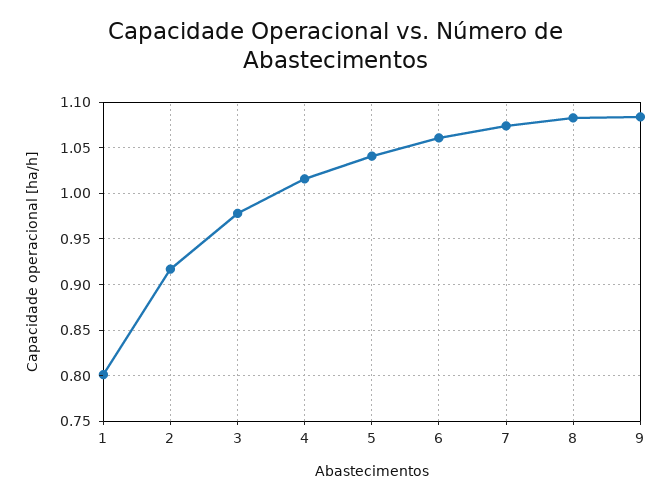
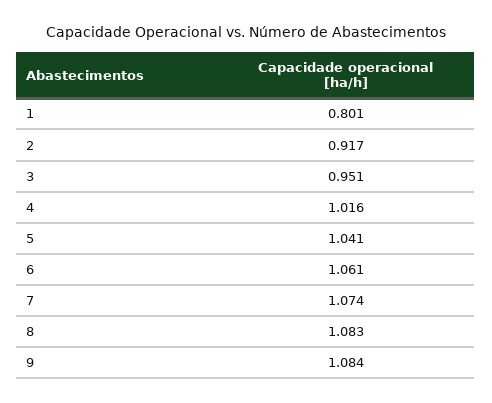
3: 0.98 -> 0.951

